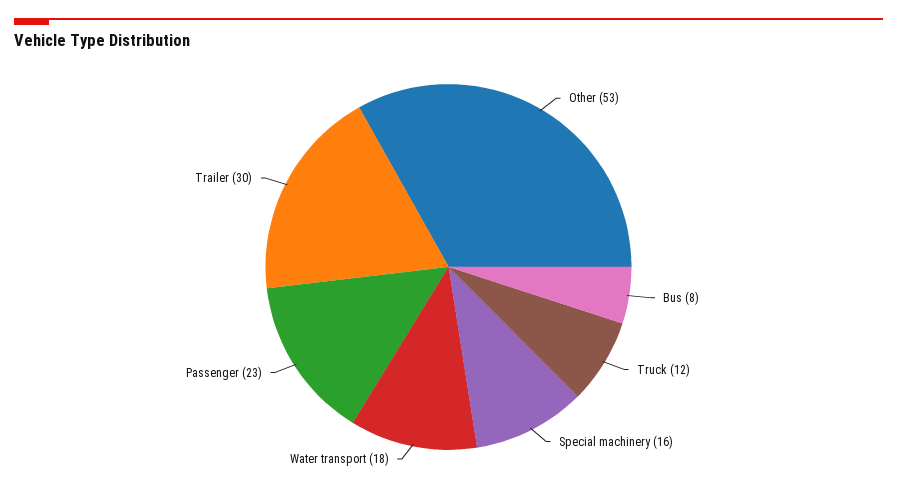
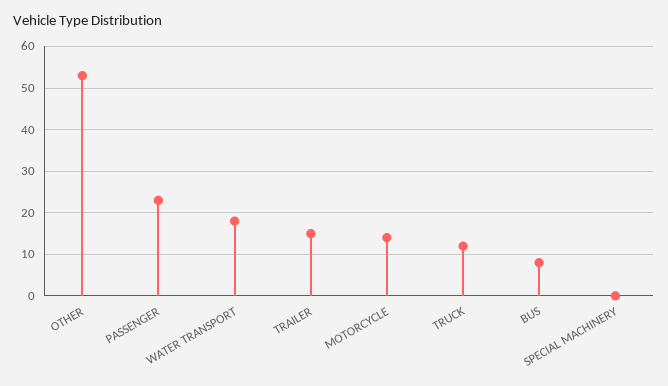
Special machinery: 16 -> 0
Trailer: 30 -> 15
MOTORCYCLE: none -> 15

